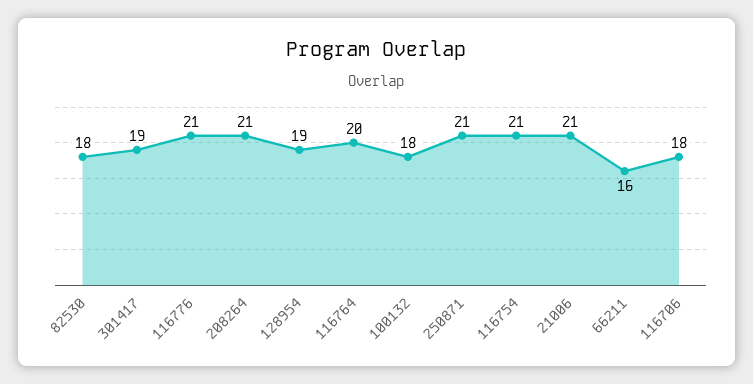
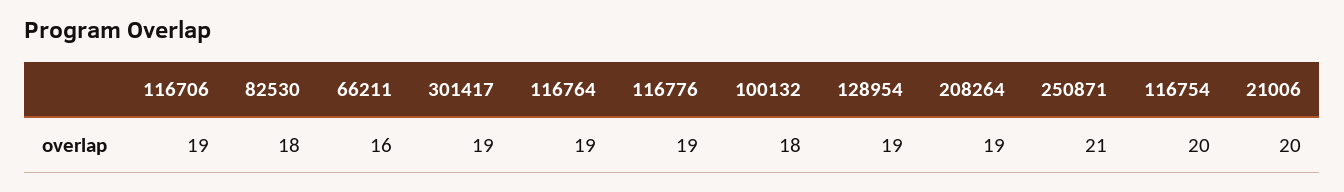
116776: 21 -> 19
208264: 21 -> 19
116764: 20 -> 19
116754: 21 -> 20
21006: 21 -> 20
116706: 18 -> 19

